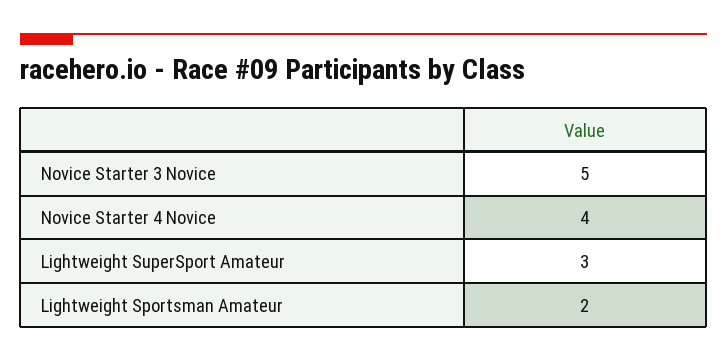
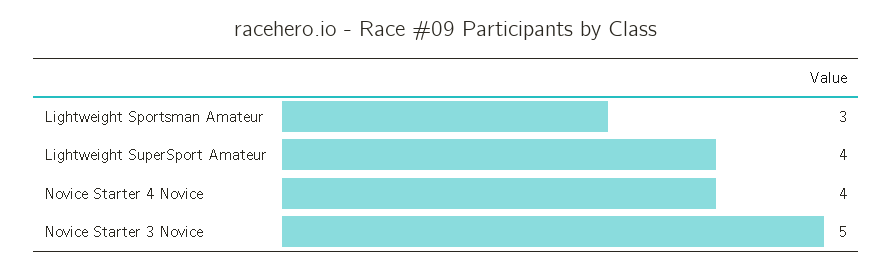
Lightweight SuperSport Amateur: 3 -> 4
Lightweight Sportsman Amateur: 2 -> 3

